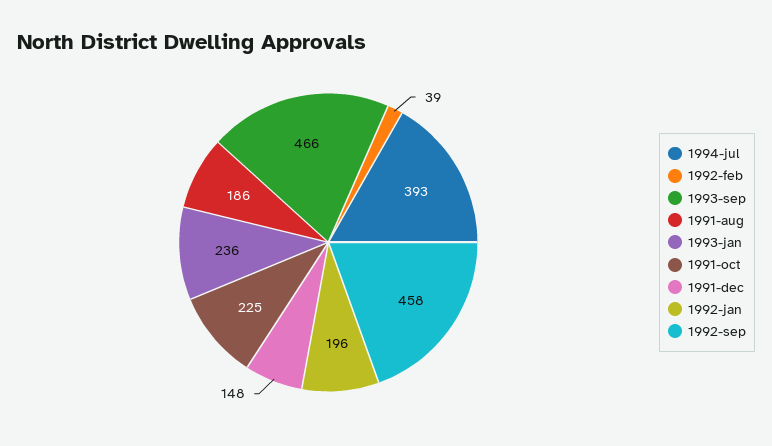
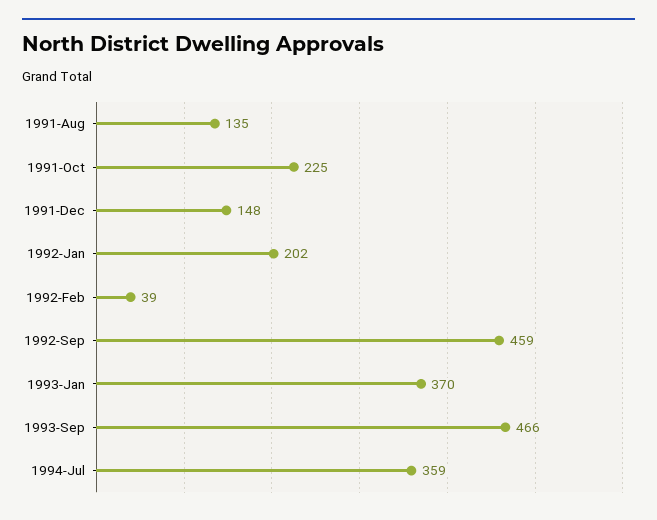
1994-jul: 393 -> 359
1991-aug: 186 -> 135
1993-jan: 236 -> 370
1992-jan: 196 -> 202
1992-sep: 458 -> 459

